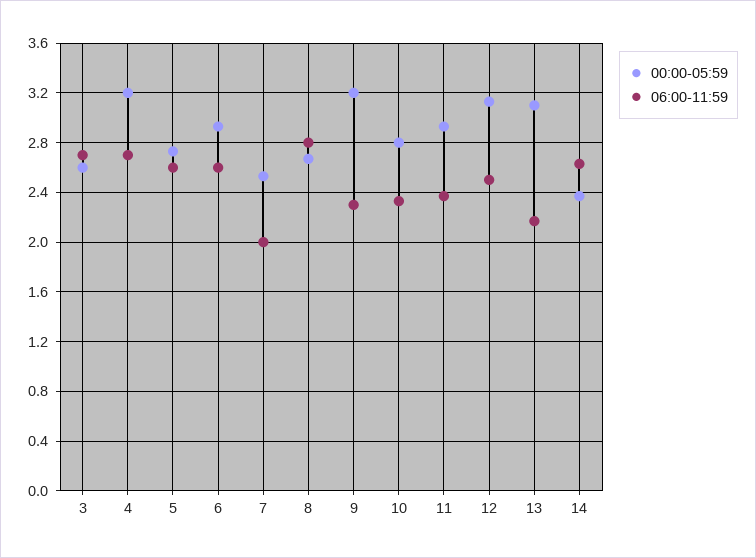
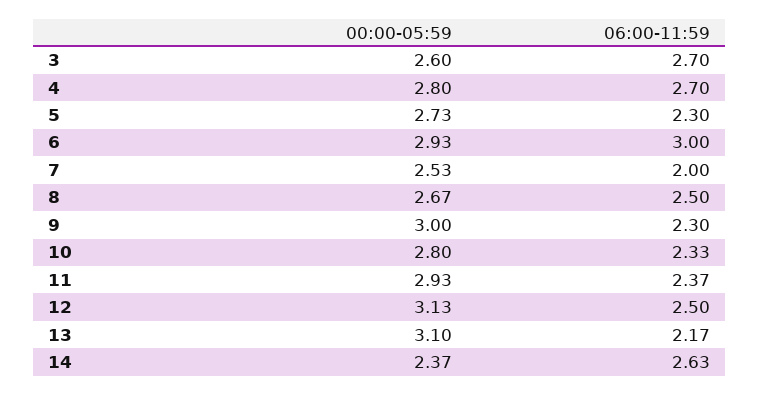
00:00-05:59, 4: 3.2 -> 2.8
06:00-11:59, 5: 2.6 -> 2.3
06:00-11:59, 6: 2.6 -> 3
06:00-11:59, 8: 2.8 -> 2.5
00:00-05:59, 9: 3.2 -> 3

